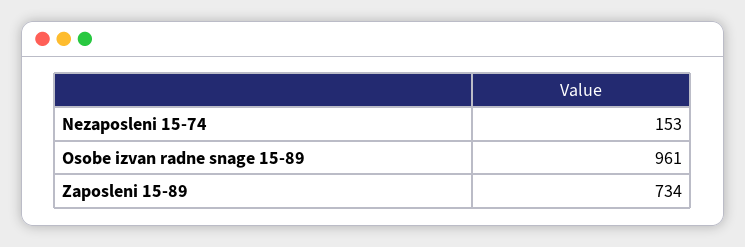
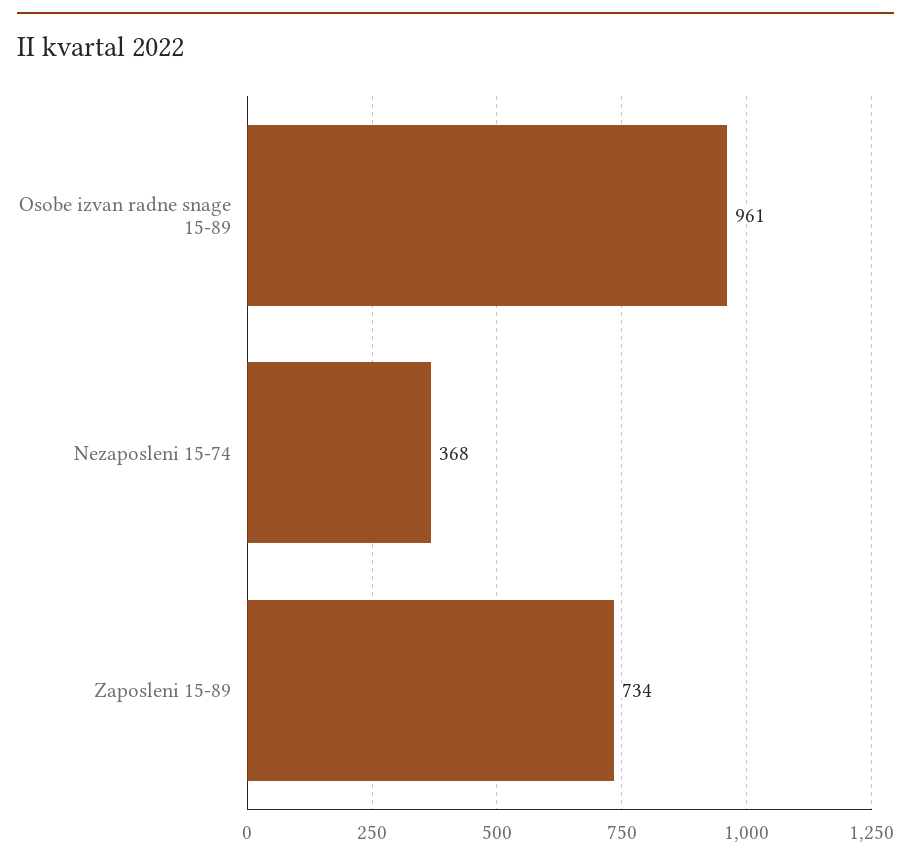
Nezaposleni 15-74: 153 -> 368

